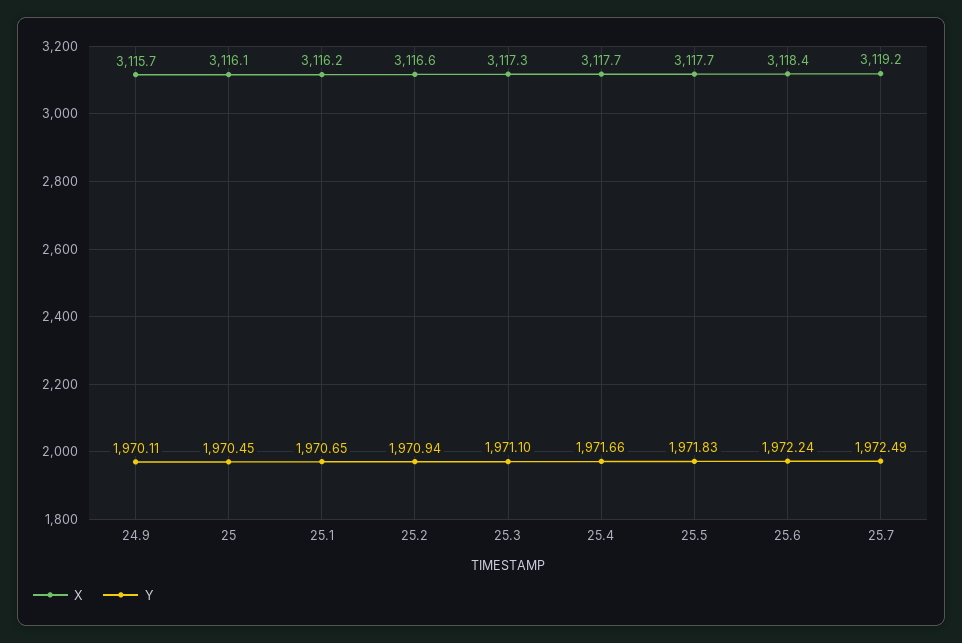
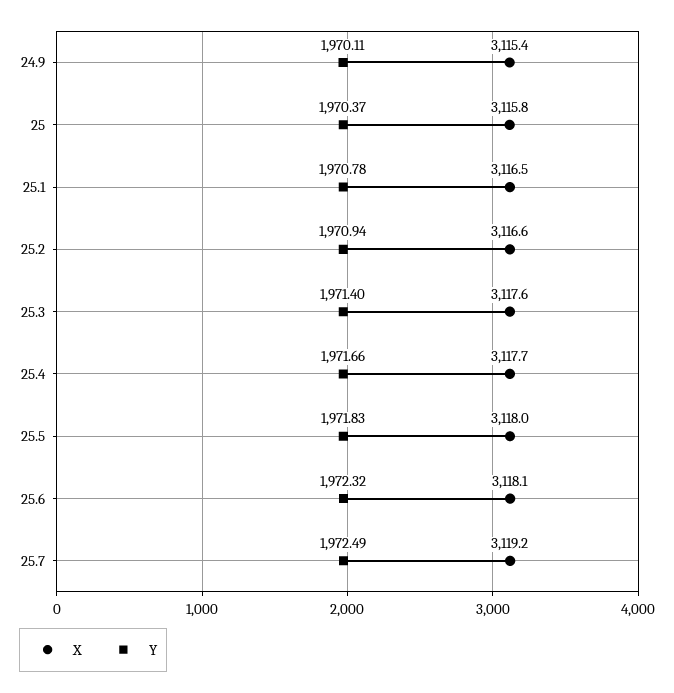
X, 24.9: 3115.7 -> 3115.4
X, 25: 3116.1 -> 3115.8
Y, 25: 1970.45 -> 1970.37
X, 25.1: 3116.2 -> 3116.5
Y, 25.1: 1970.65 -> 1970.78
X, 25.3: 3117.3 -> 3117.6
Y, 25.3: 1971.1 -> 1971.4
X, 25.5: 3117.7 -> 3118
X, 25.6: 3118.4 -> 3118.1
Y, 25.6: 1972.24 -> 1972.32

